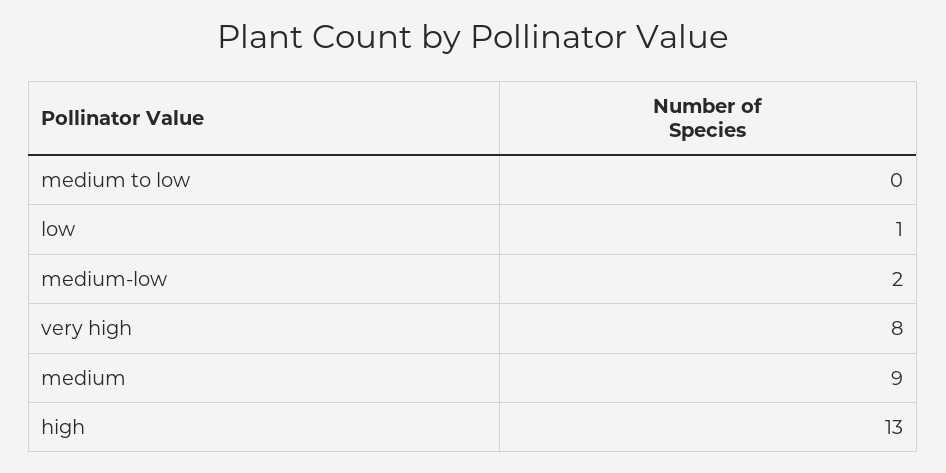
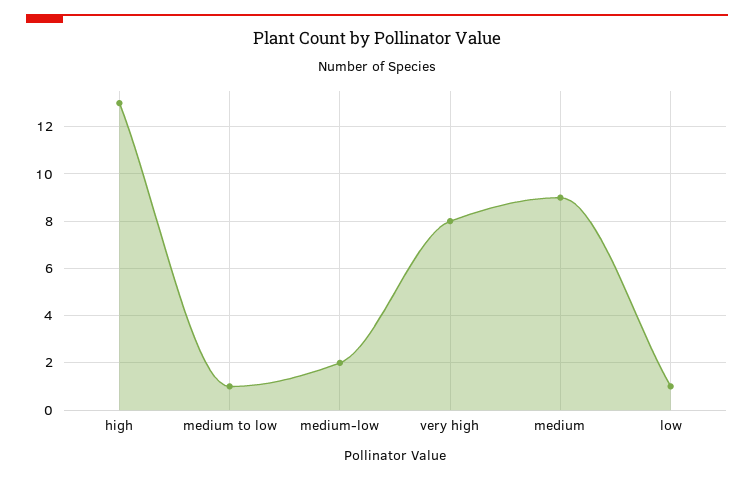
medium to low: 0 -> 1

